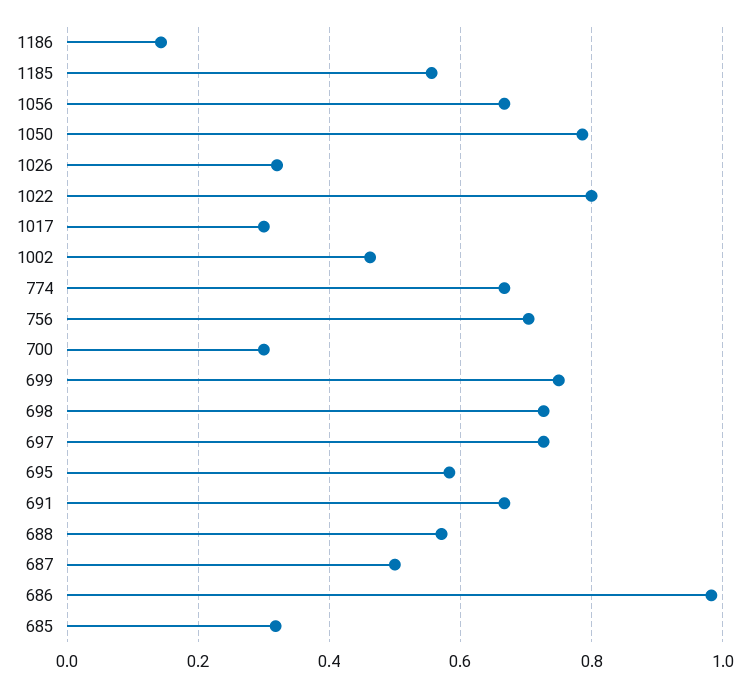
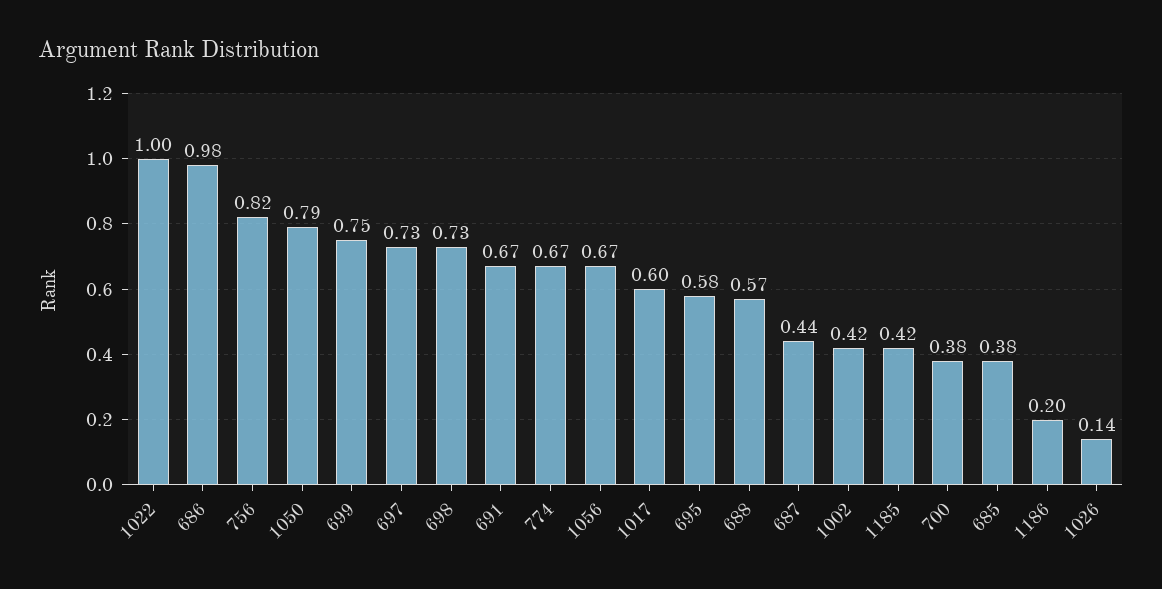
1186: 0.14 -> 0.2
1185: 0.56 -> 0.42
1026: 0.32 -> 0.14
1022: 0.8 -> 1
1017: 0.3 -> 0.6
1002: 0.46 -> 0.42
756: 0.7 -> 0.82
700: 0.3 -> 0.38
687: 0.5 -> 0.44
685: 0.32 -> 0.38

